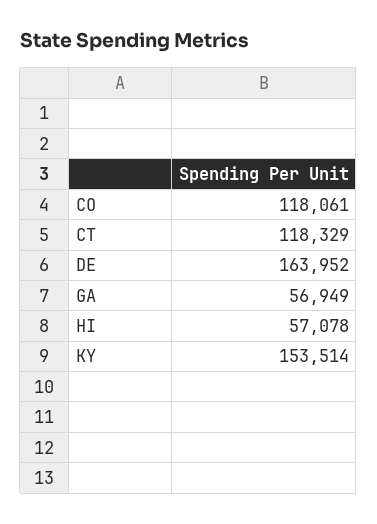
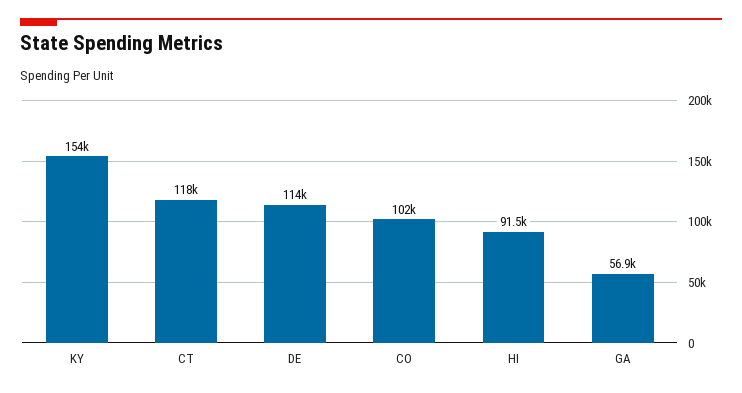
CO: 118061 -> 102000
DE: 163952 -> 114000
HI: 57078 -> 91500

